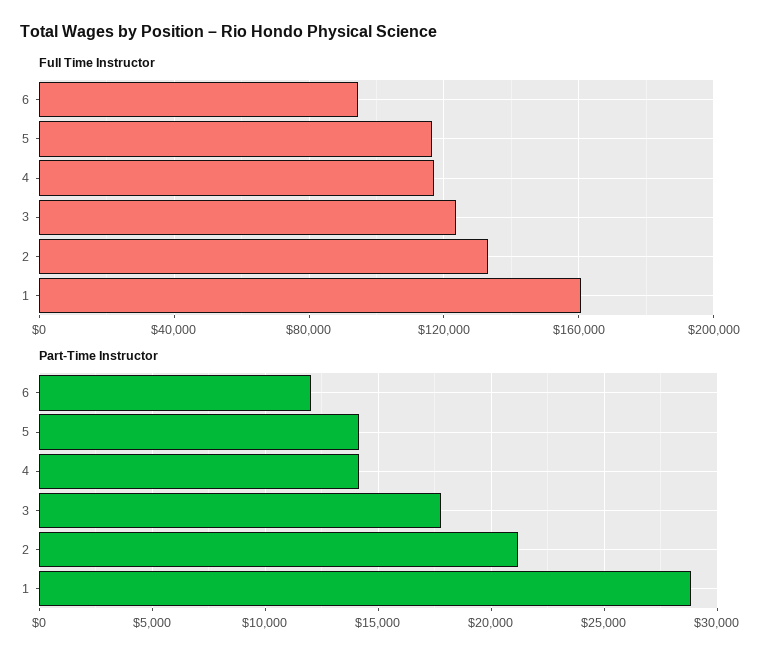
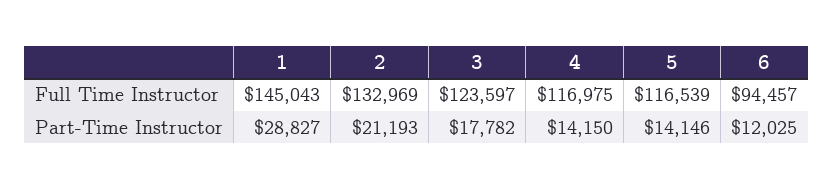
Full Time Instructor, 1: 160000 -> 145043

